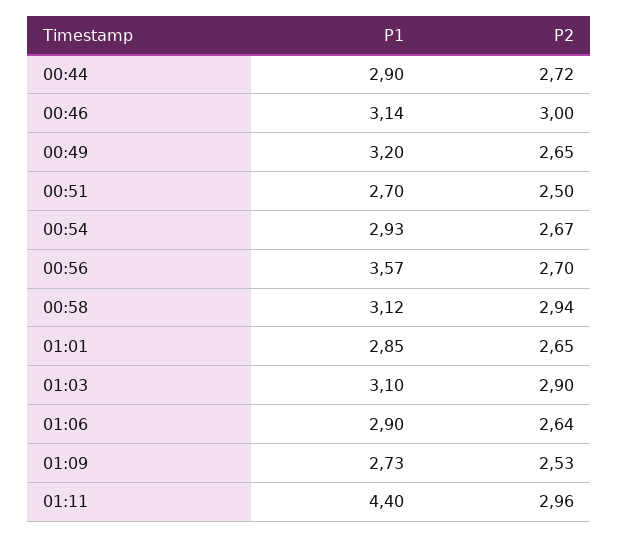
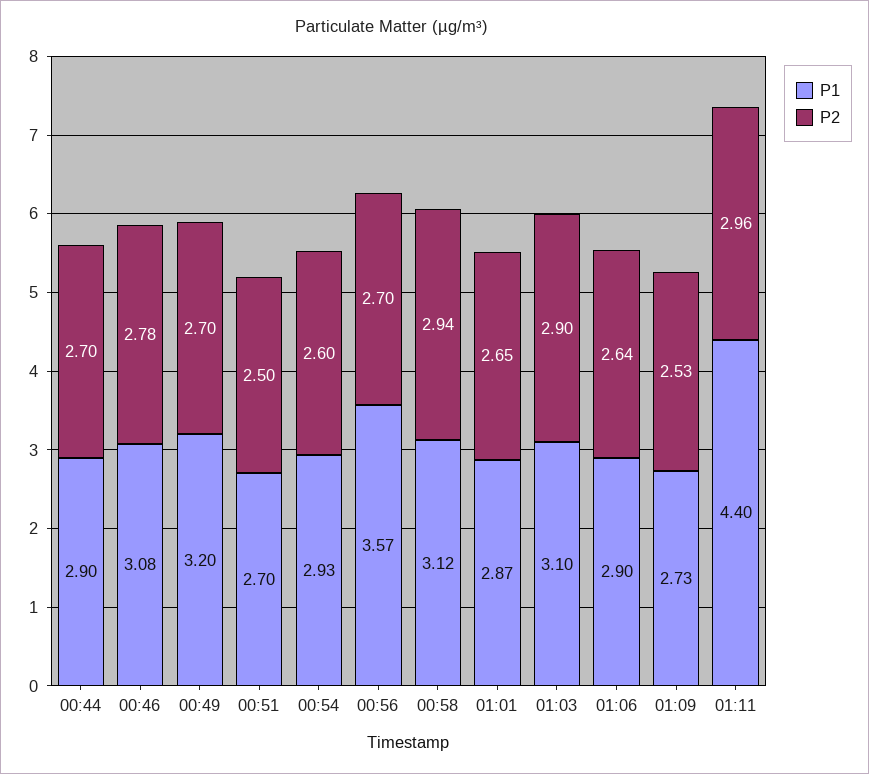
P2, 00:44: 2.72 -> 2.7
P1, 00:46: 3.14 -> 3.08
P2, 00:46: 3 -> 2.78
P2, 00:49: 2.65 -> 2.7
P2, 00:54: 2.67 -> 2.6
P1, 01:01: 2.85 -> 2.87

